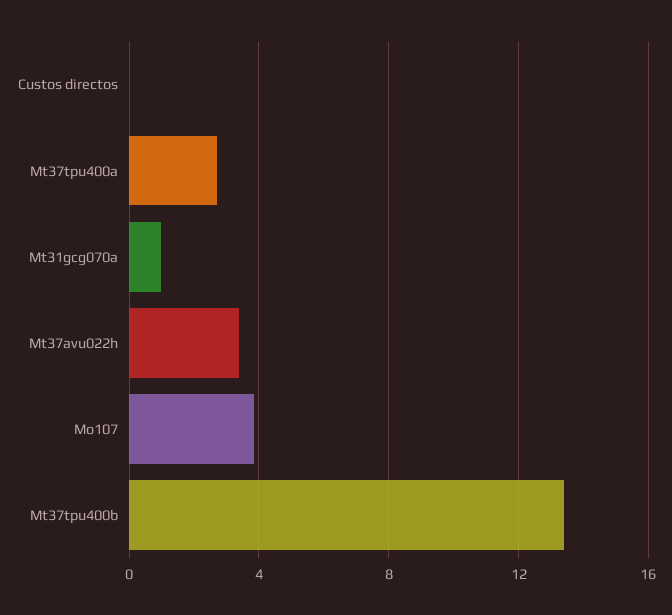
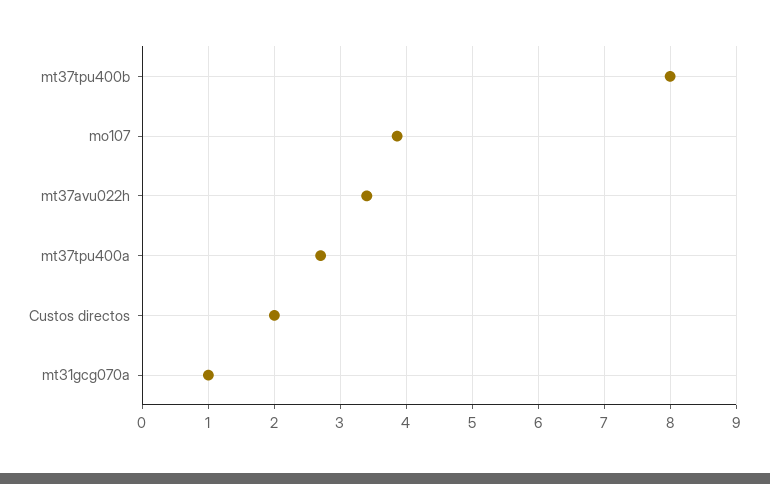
Custos directos: 0 -> 2
Mt37tpu400b: 13.5 -> 8

